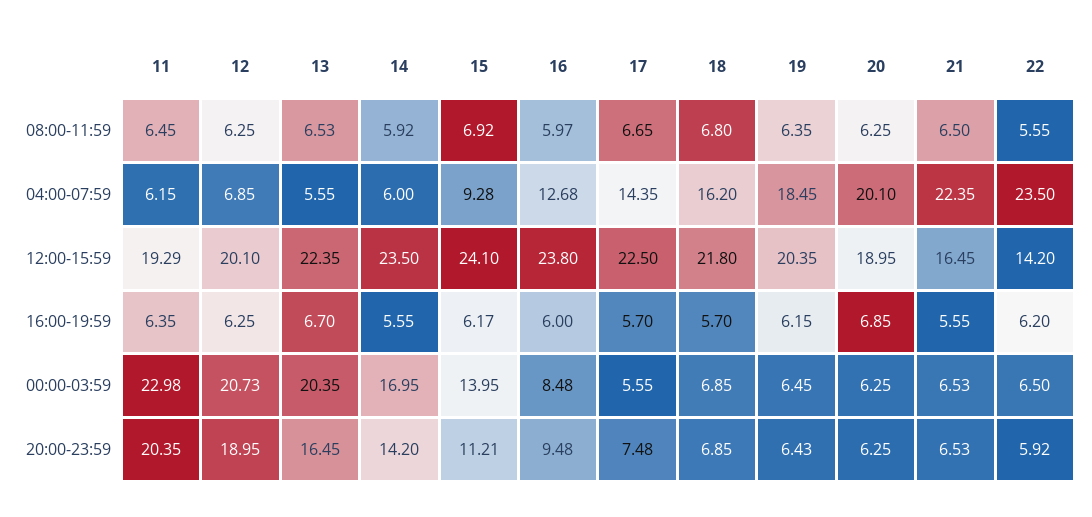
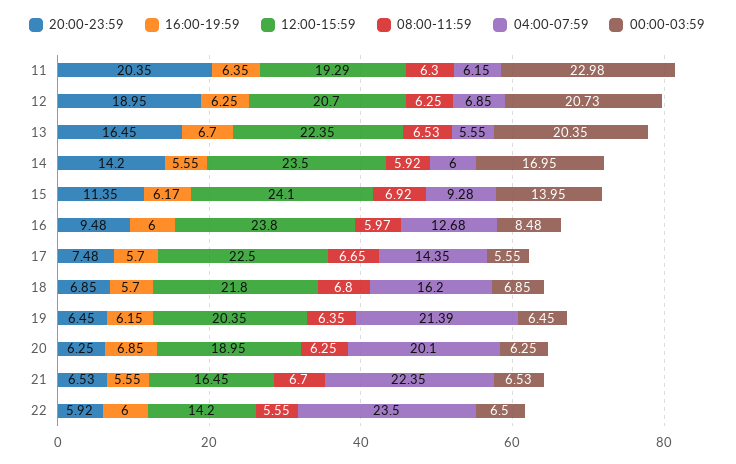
08:00-11:59, 11: 6.45 -> 6.3
08:00-11:59, 21: 6.5 -> 6.7
04:00-07:59, 19: 18.45 -> 21.39
12:00-15:59, 12: 20.1 -> 20.7
16:00-19:59, 22: 6.2 -> 6
20:00-23:59, 15: 11.21 -> 11.35
20:00-23:59, 19: 6.43 -> 6.45

